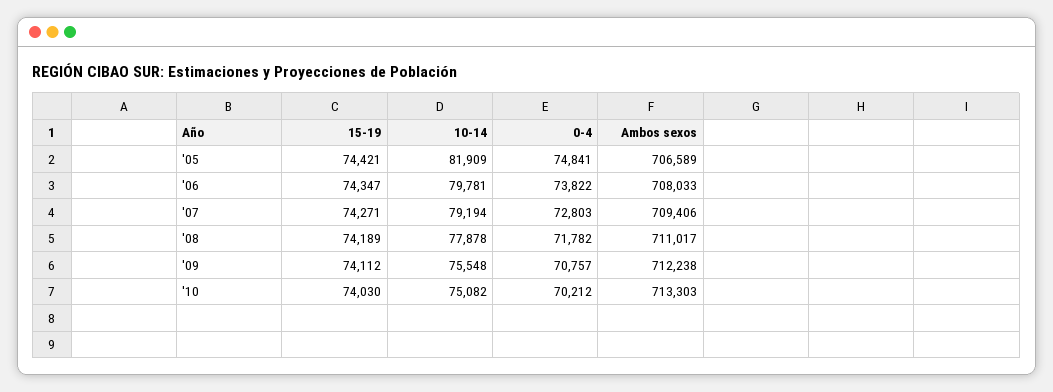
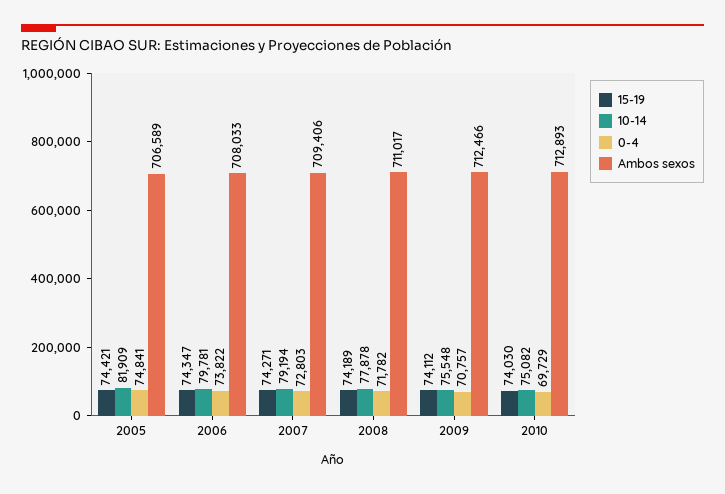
Ambos sexos, '09: 712238 -> 712466
0-4, '10: 70212 -> 69729
Ambos sexos, '10: 713303 -> 712893

